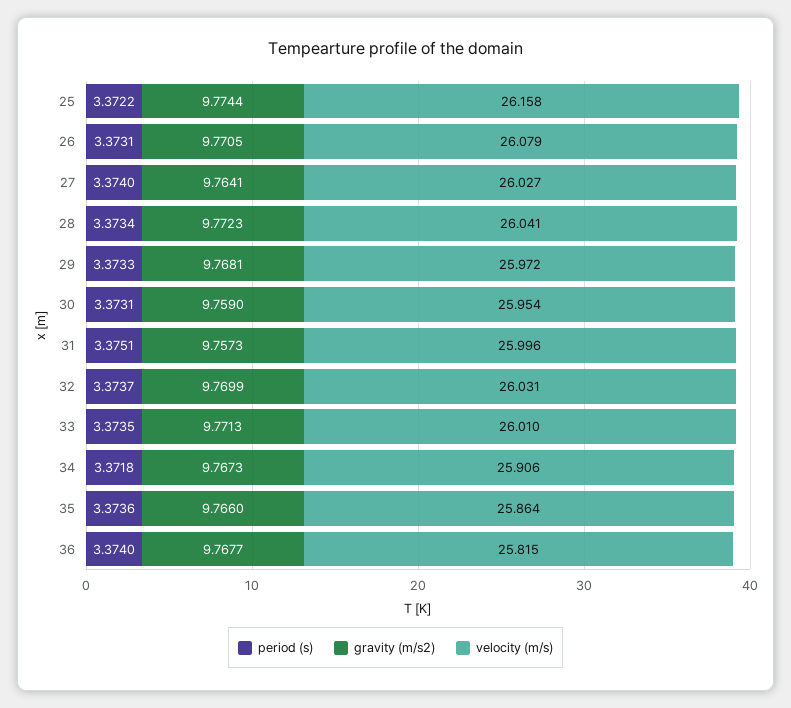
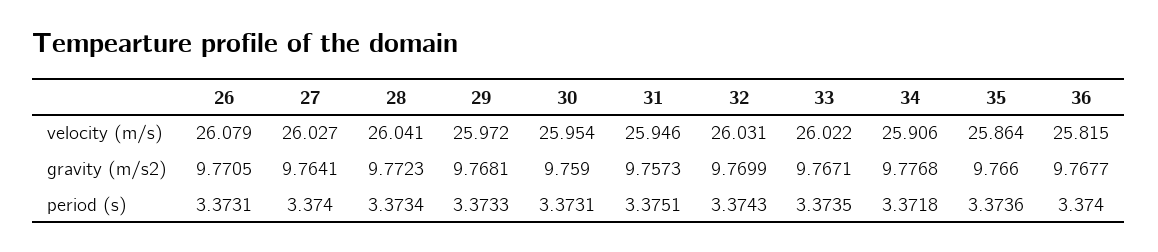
period (s), 25: 3.3722 -> none
gravity (m/s2), 25: 9.7744 -> none
velocity (m/s), 25: 26.158 -> none
velocity (m/s), 31: 25.996 -> 25.946
period (s), 32: 3.3737 -> 3.3743
gravity (m/s2), 33: 9.7713 -> 9.7671
velocity (m/s), 33: 26.01 -> 26.022
gravity (m/s2), 34: 9.7673 -> 9.7768

